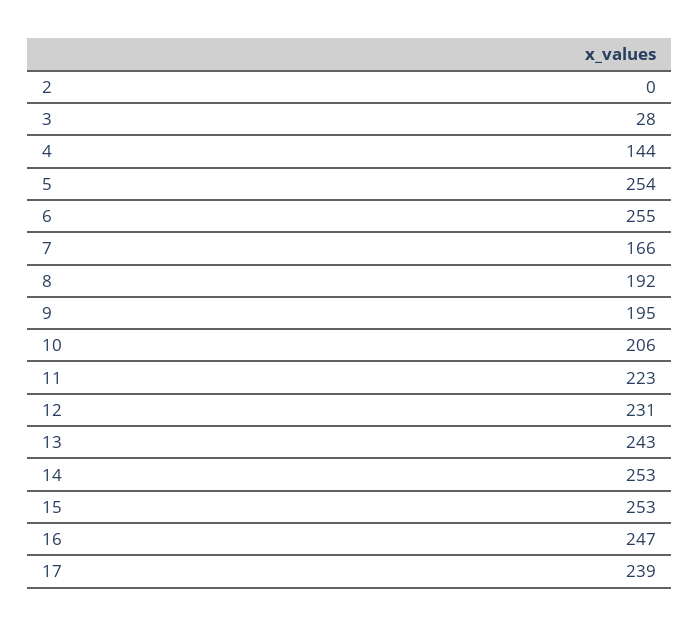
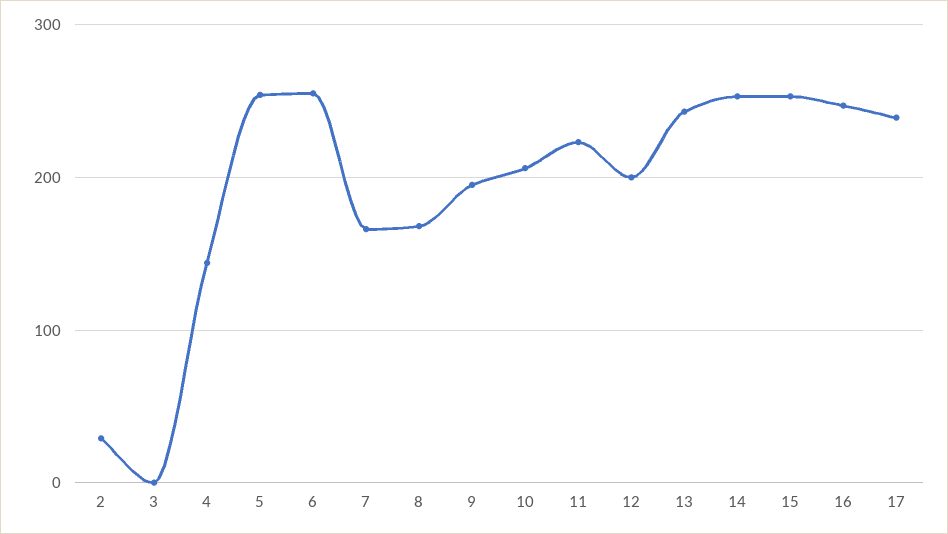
2: 0 -> 30
3: 28 -> 0
8: 192 -> 170
12: 231 -> 200

